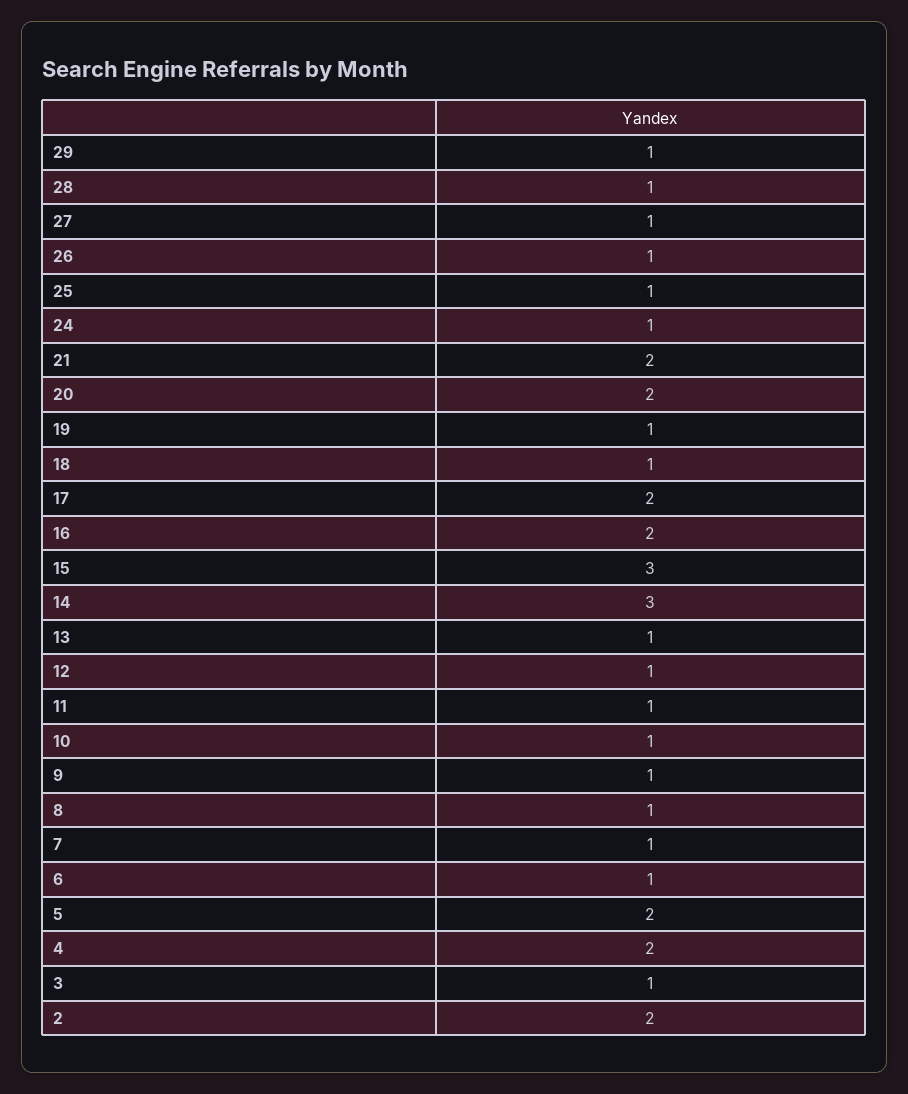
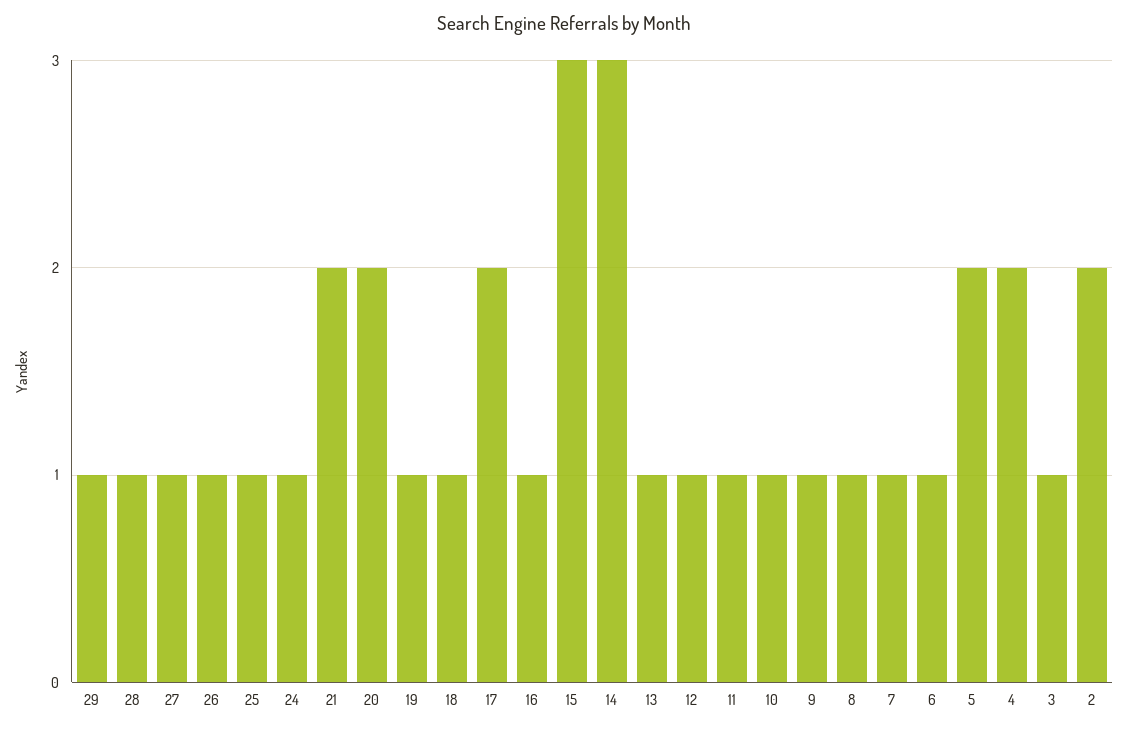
16: 2 -> 1

